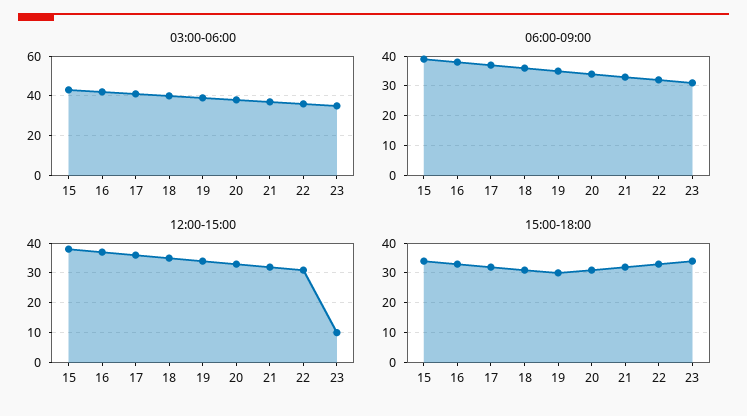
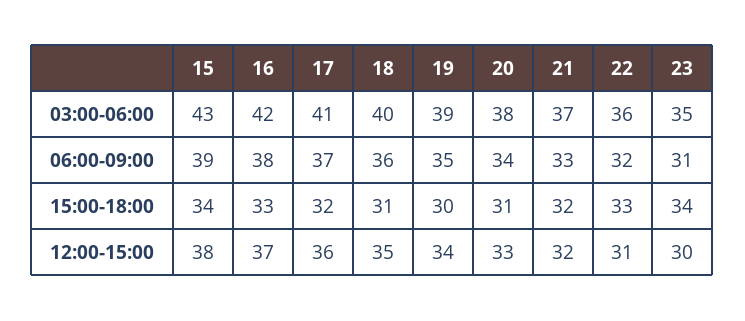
12:00-15:00, 23: 10 -> 30

